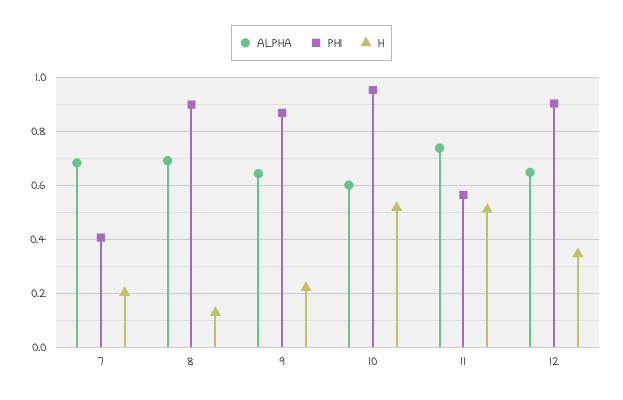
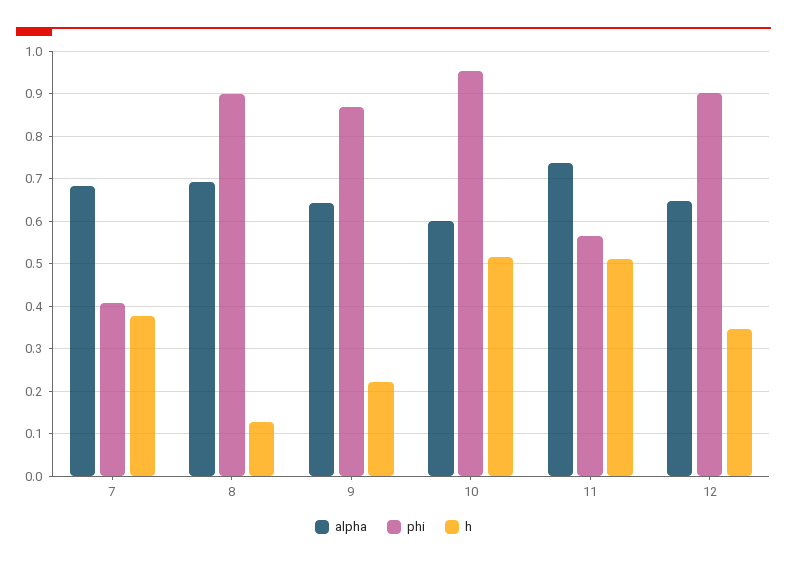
H, 7: 0.2 -> 0.38

